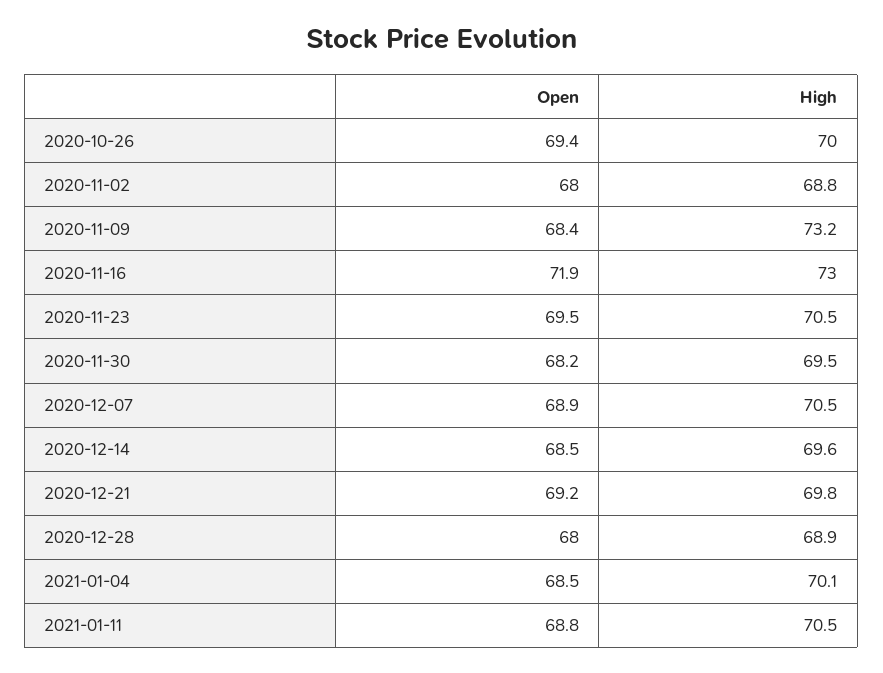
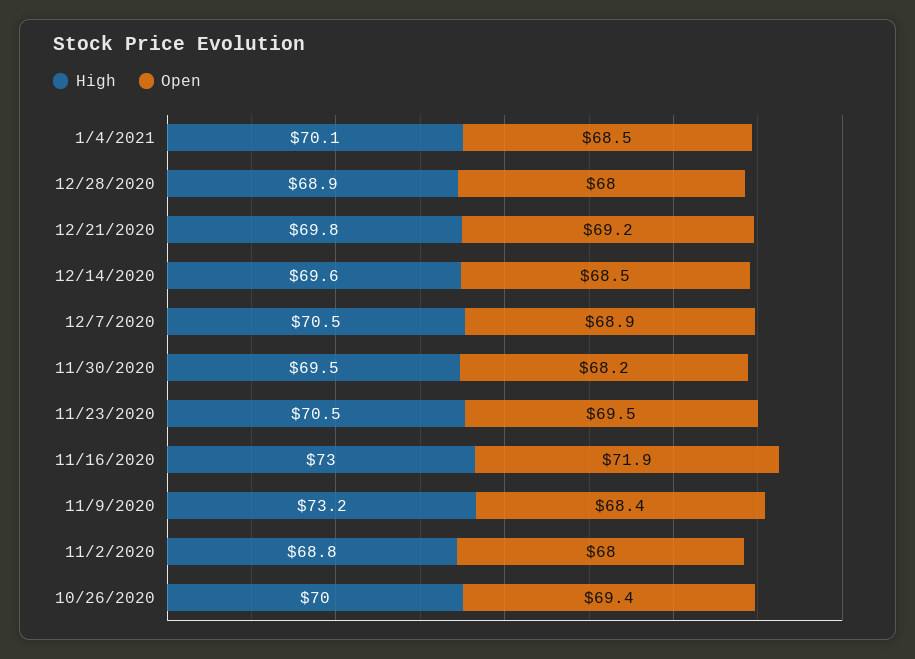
Open, 2021-01-11: 68.8 -> none
High, 2021-01-11: 70.5 -> none

